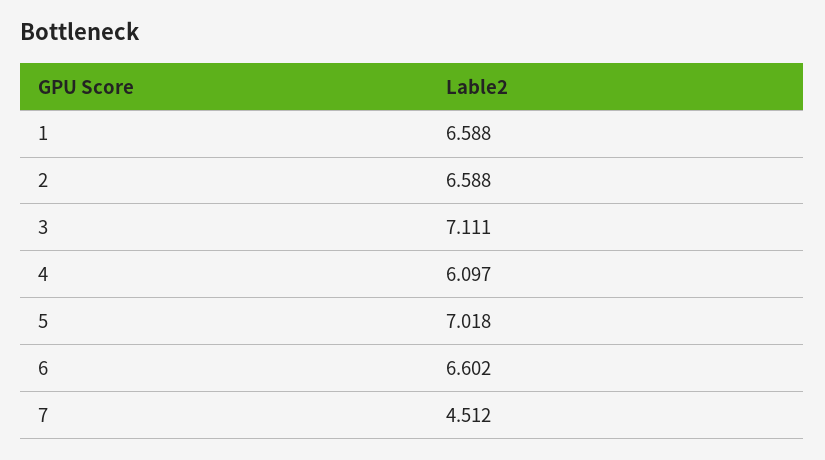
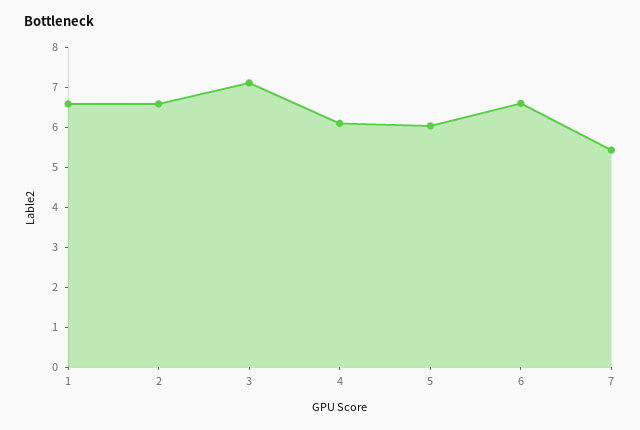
5: 7.018 -> 6
7: 4.512 -> 5.5

